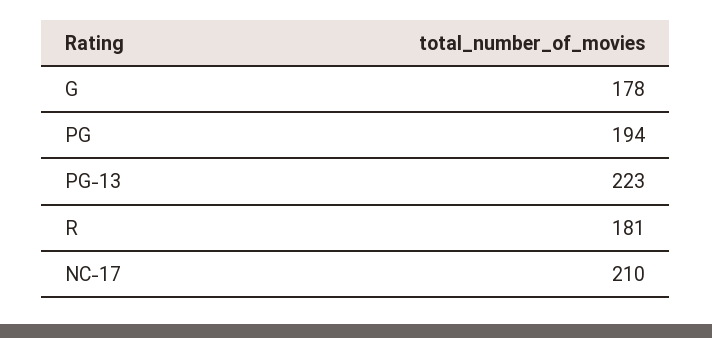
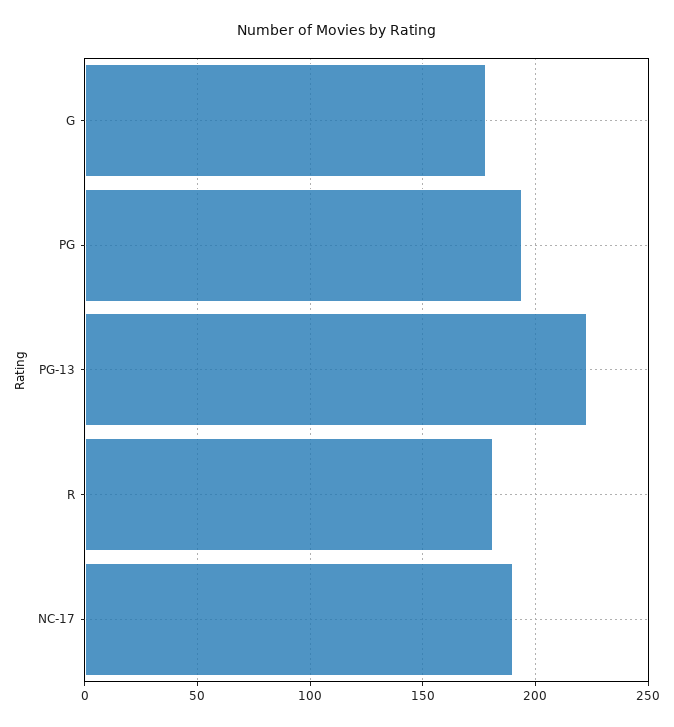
NC-17: 210 -> 190

